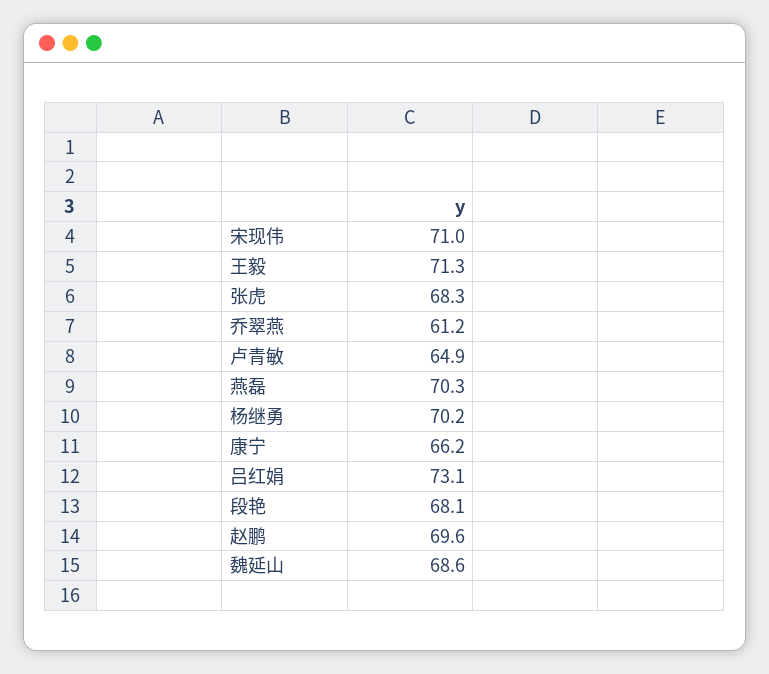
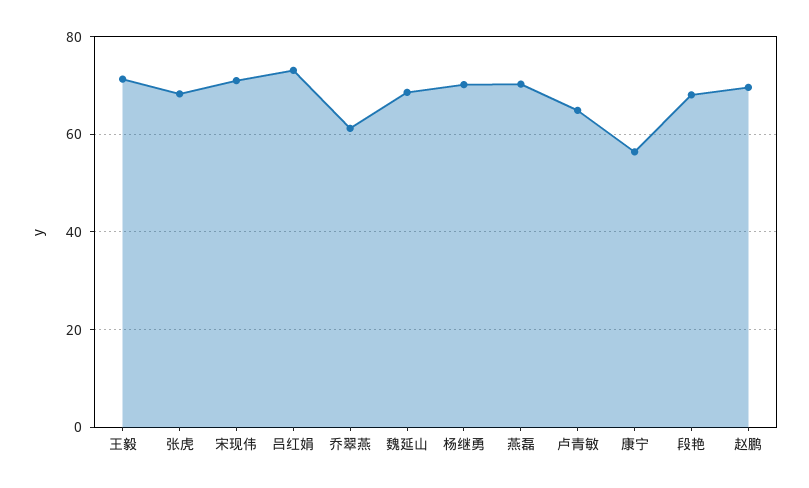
康宁: 66.2 -> 56

